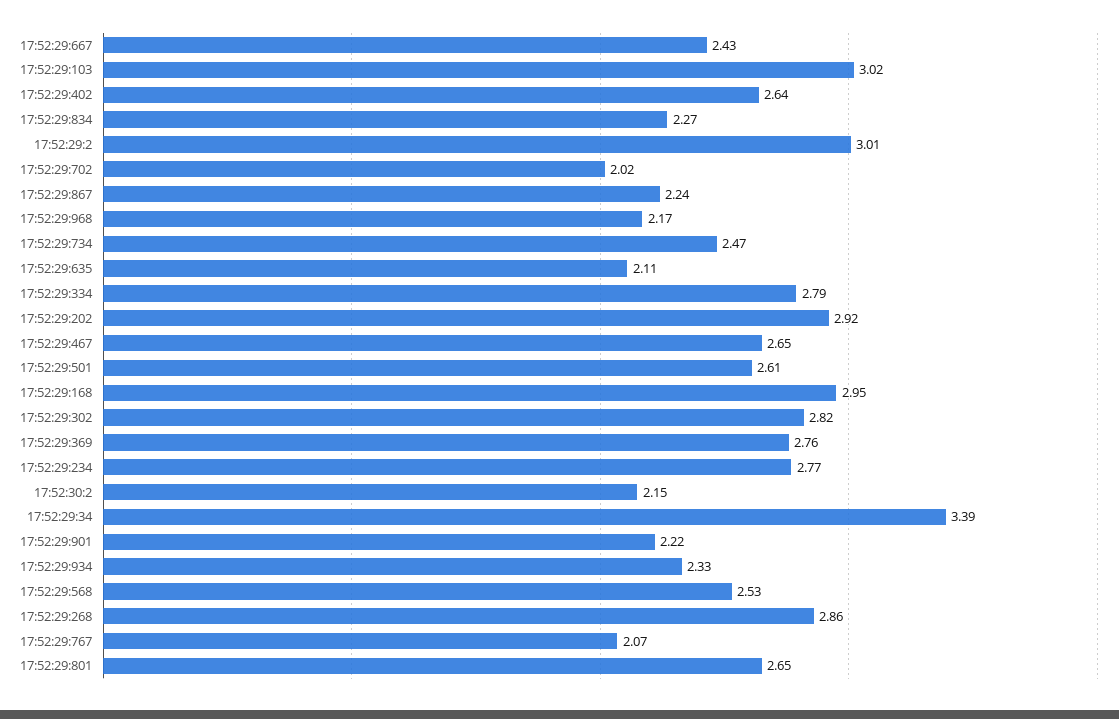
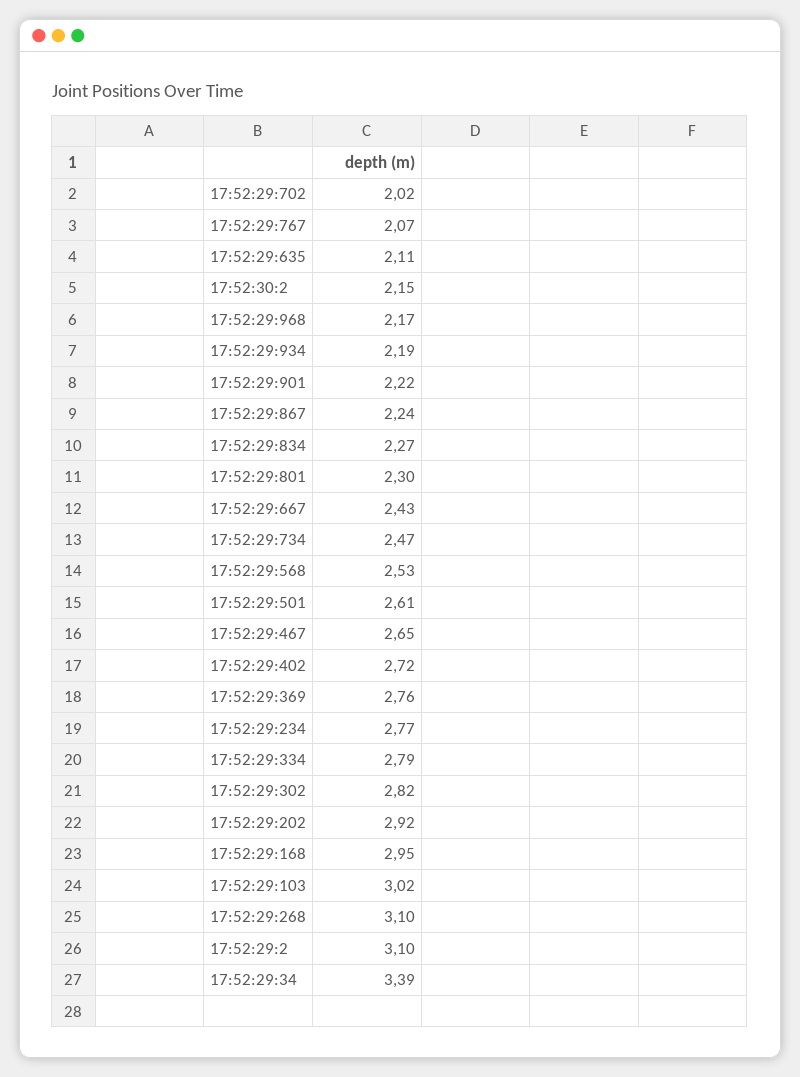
17:52:29:402: 2.64 -> 2.72
17:52:29:2: 3.01 -> 3.1
17:52:29:934: 2.33 -> 2.19
17:52:29:268: 2.86 -> 3.1
17:52:29:801: 2.65 -> 2.3

